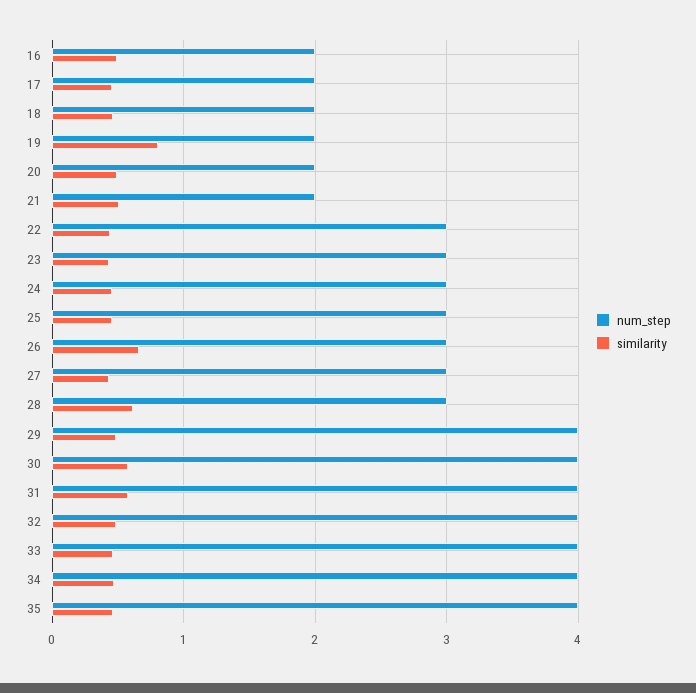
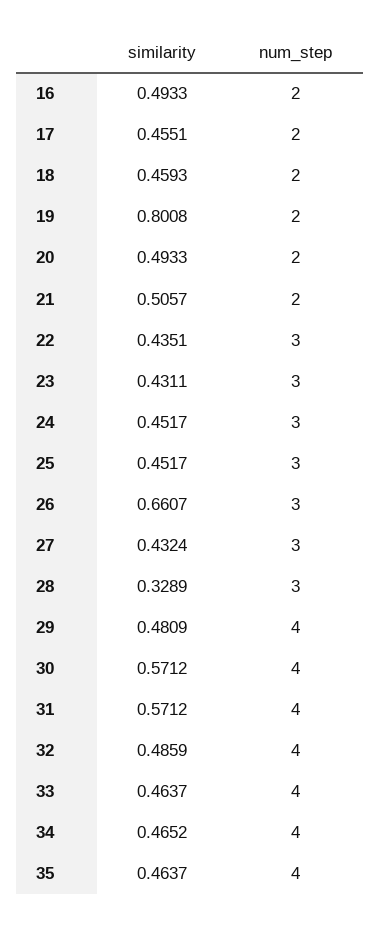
similarity, 28: 0.6 -> 0.3289

